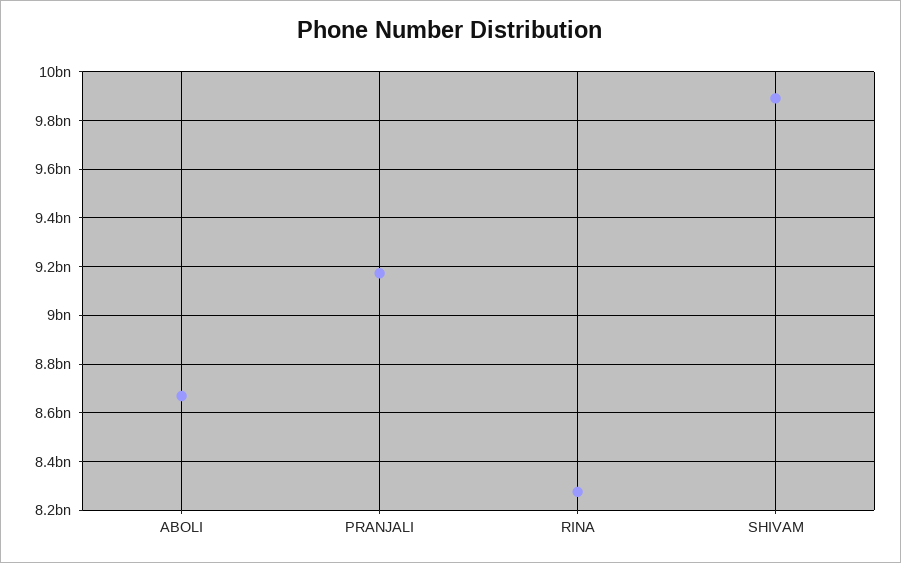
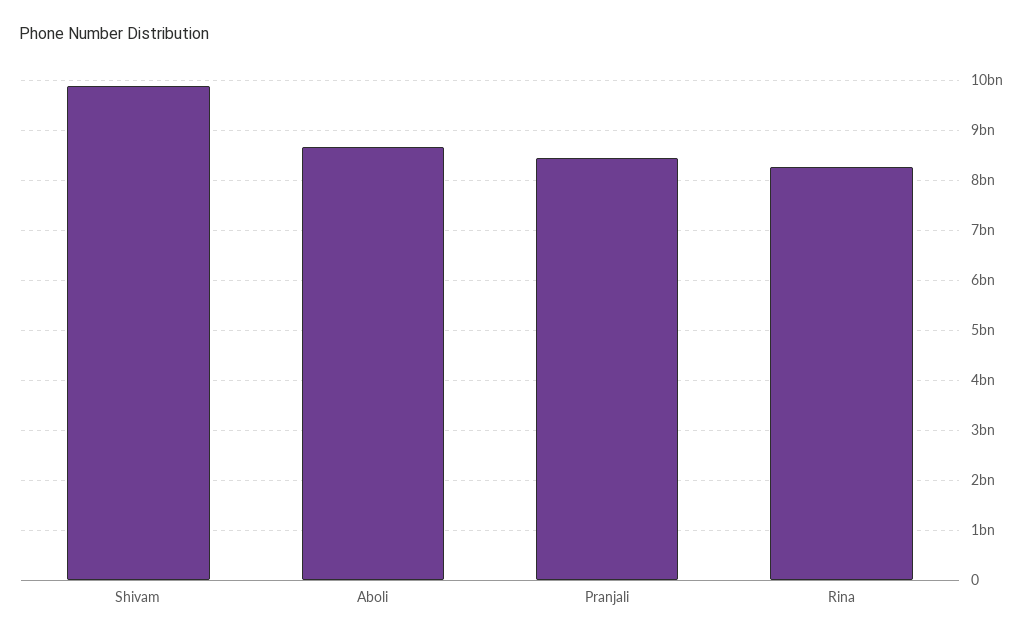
PRANJALI: 9175000000 -> 8400000000

